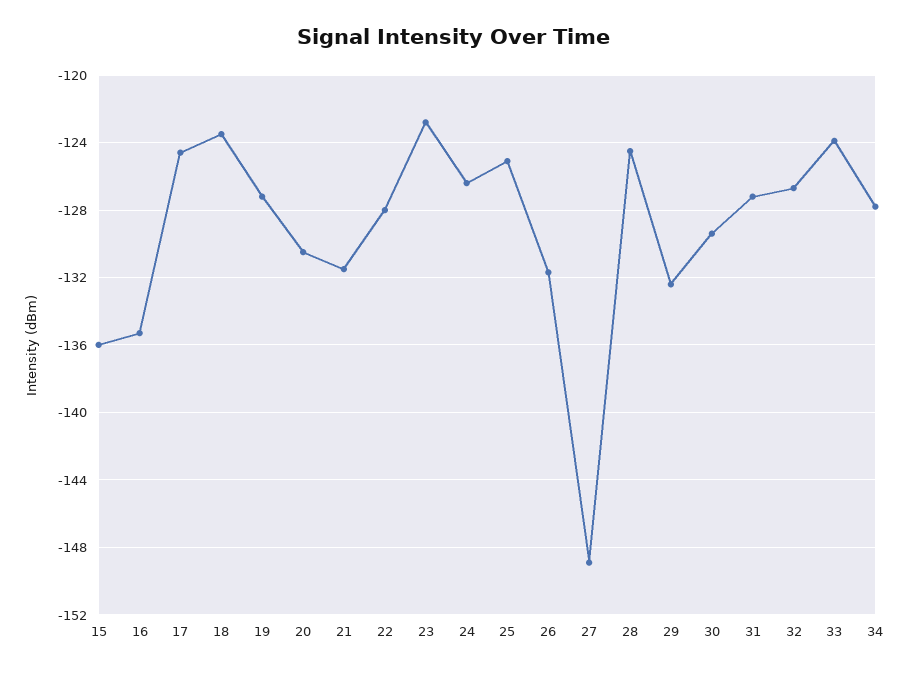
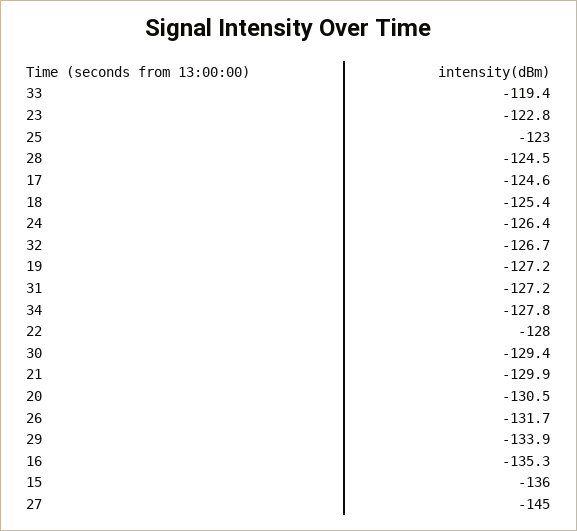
18: -123.5 -> -125.4
21: -131.5 -> -129.9
25: -125 -> -123
27: -149 -> -145
29: -132.5 -> -133.9
33: -124 -> -119.4

